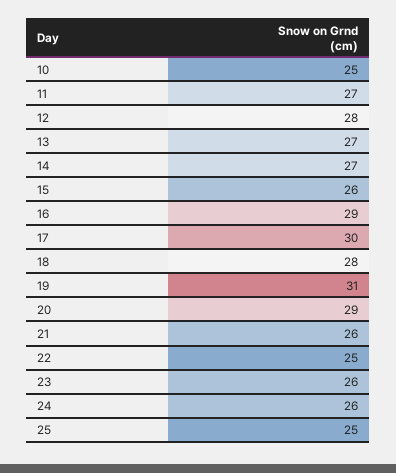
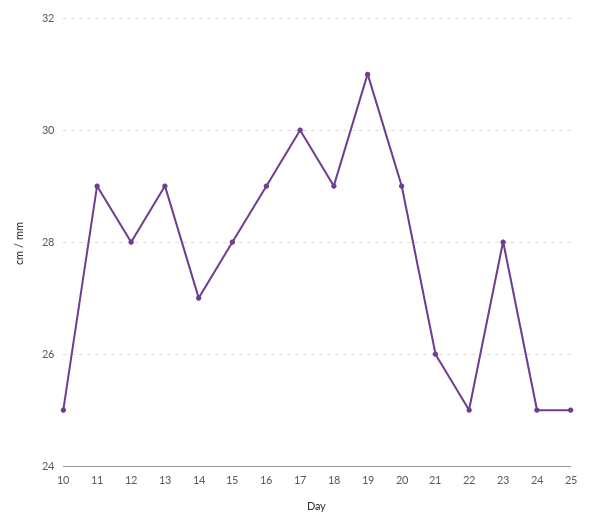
11: 27 -> 29
13: 27 -> 29
15: 26 -> 28
18: 28 -> 29
23: 26 -> 28
24: 26 -> 25

